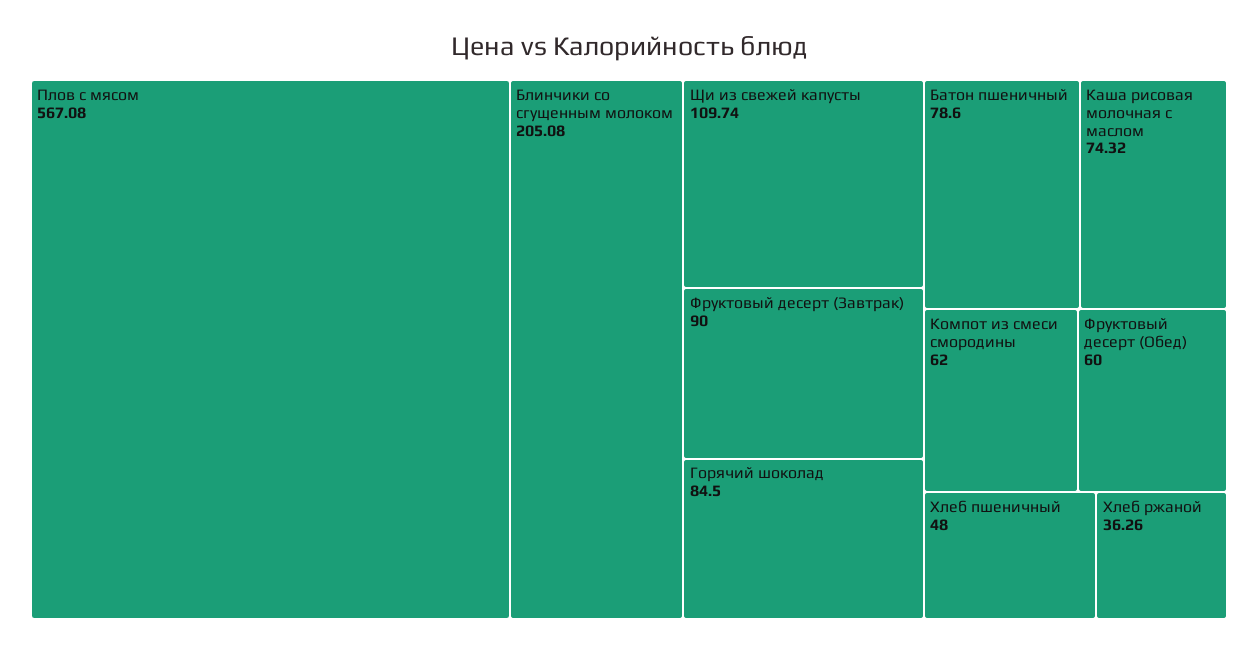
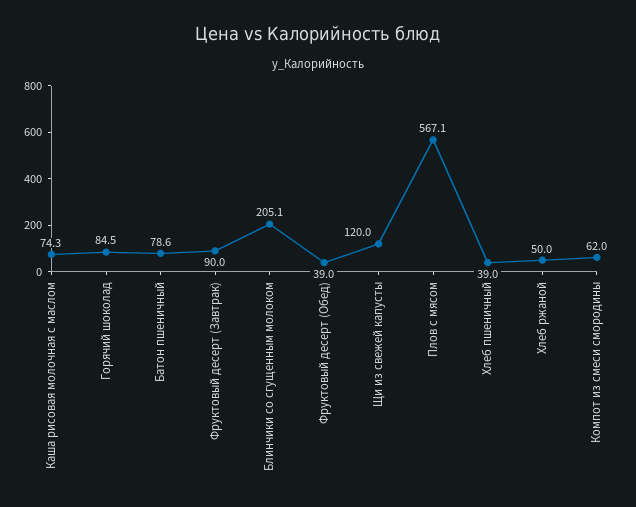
Щи из свежей капусты: 109.74 -> 120
Фруктовый десерт (Обед): 60 -> 39
Хлеб пшеничный: 48 -> 39
Хлеб ржаной: 36.26 -> 50

